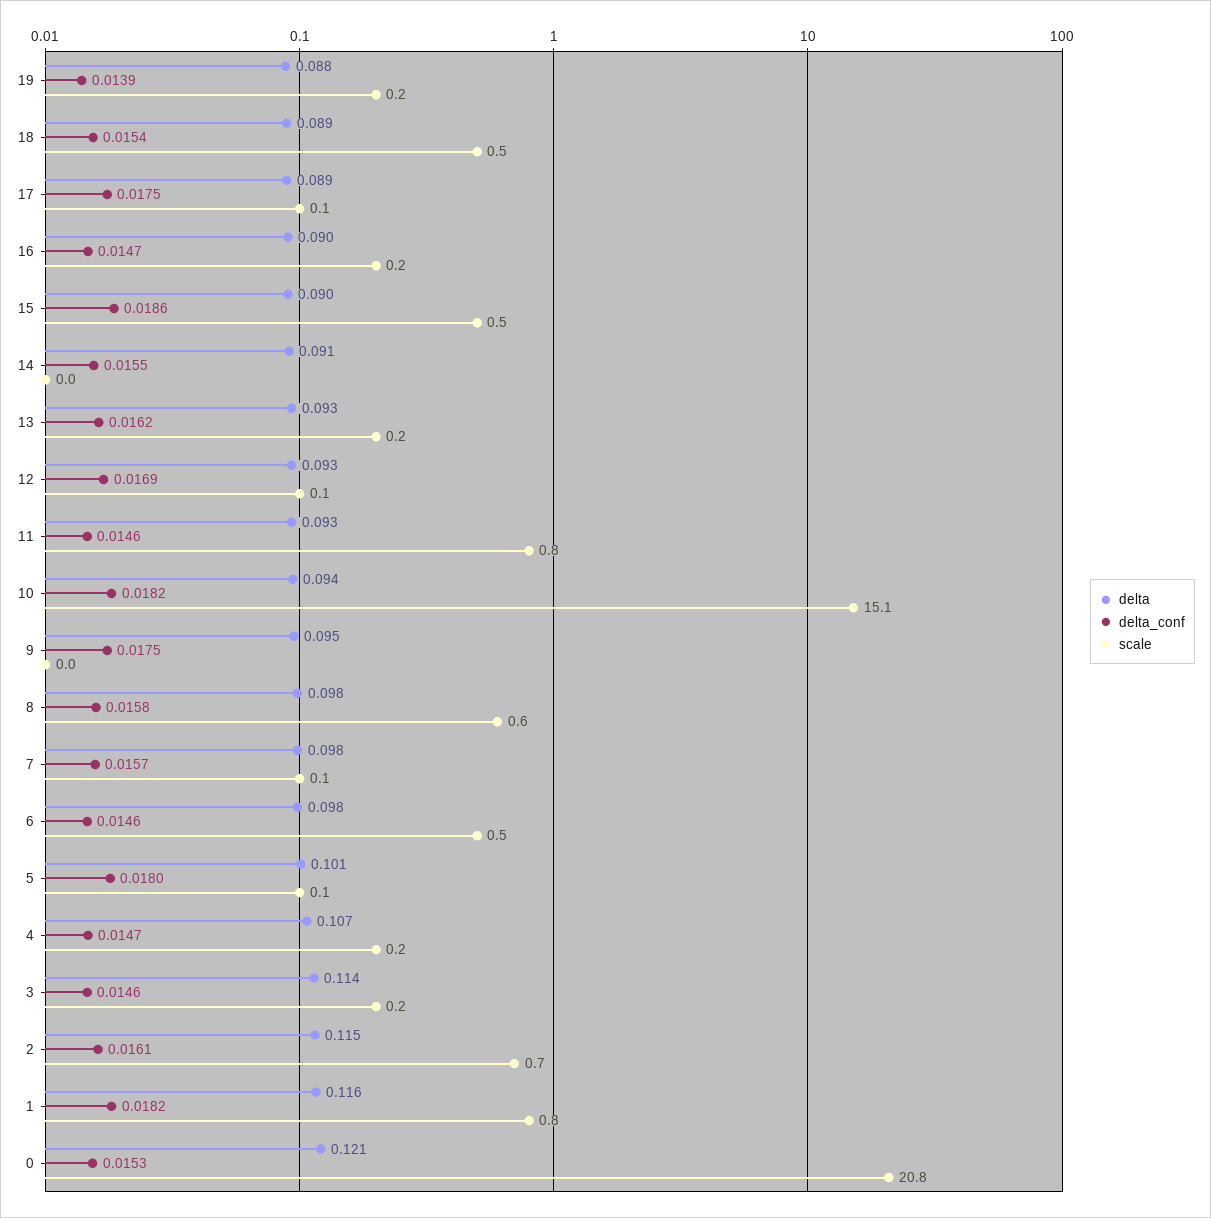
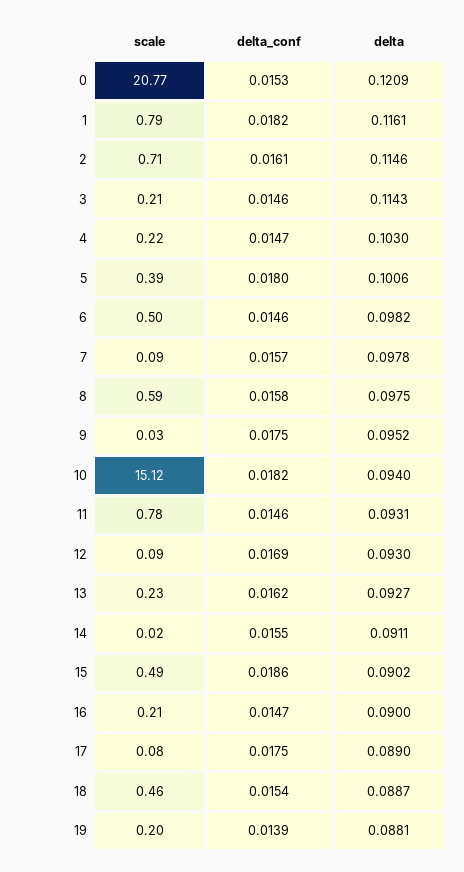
scale, 5: 0.1 -> 0.39
delta, 4: 0.107 -> 0.103

